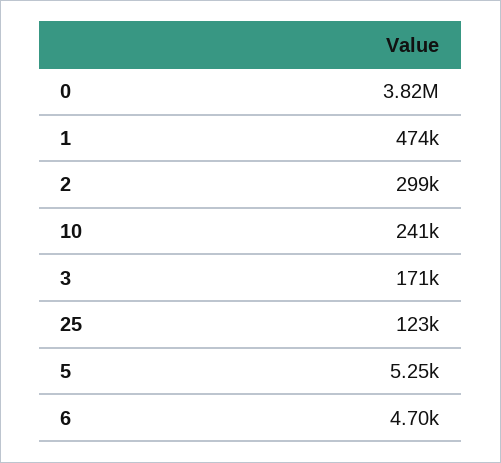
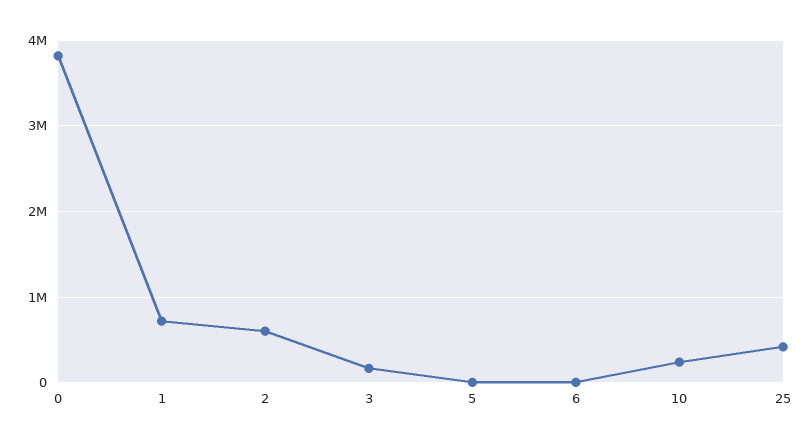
1: 474000 -> 700000
2: 299000 -> 600000
25: 123000 -> 400000

